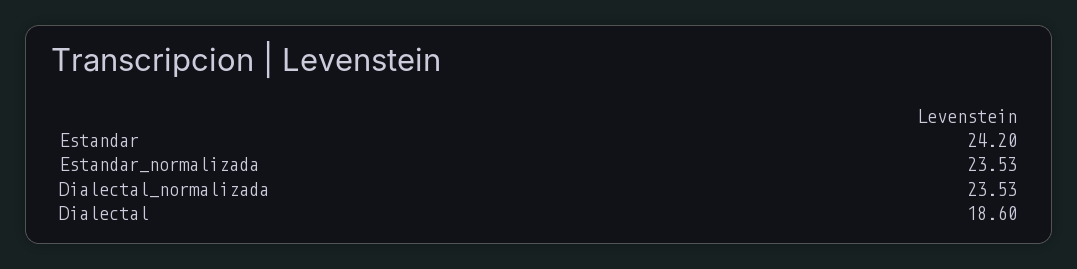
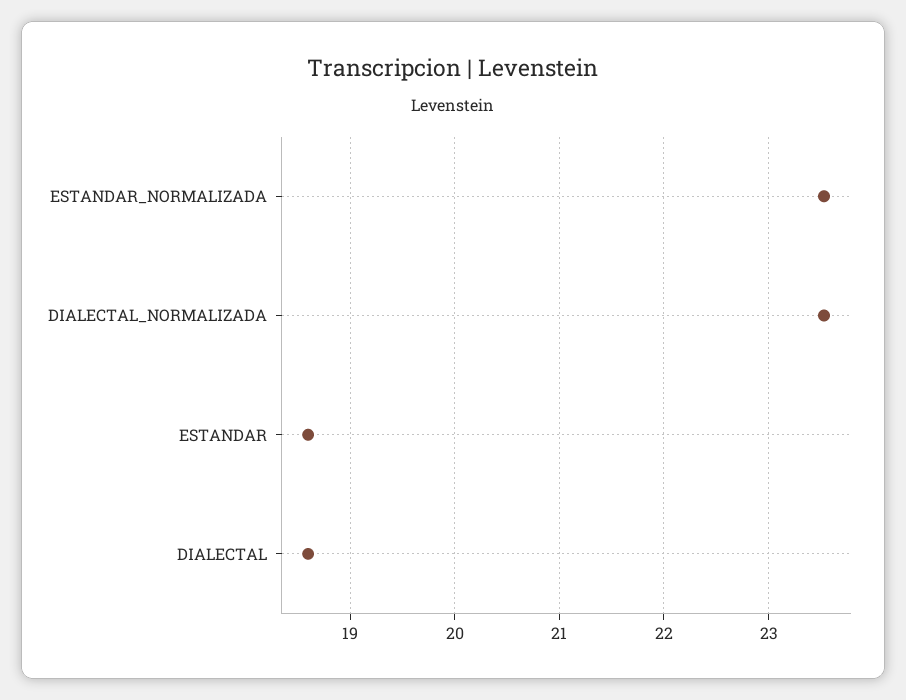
Estandar: 24.2 -> 18.6

